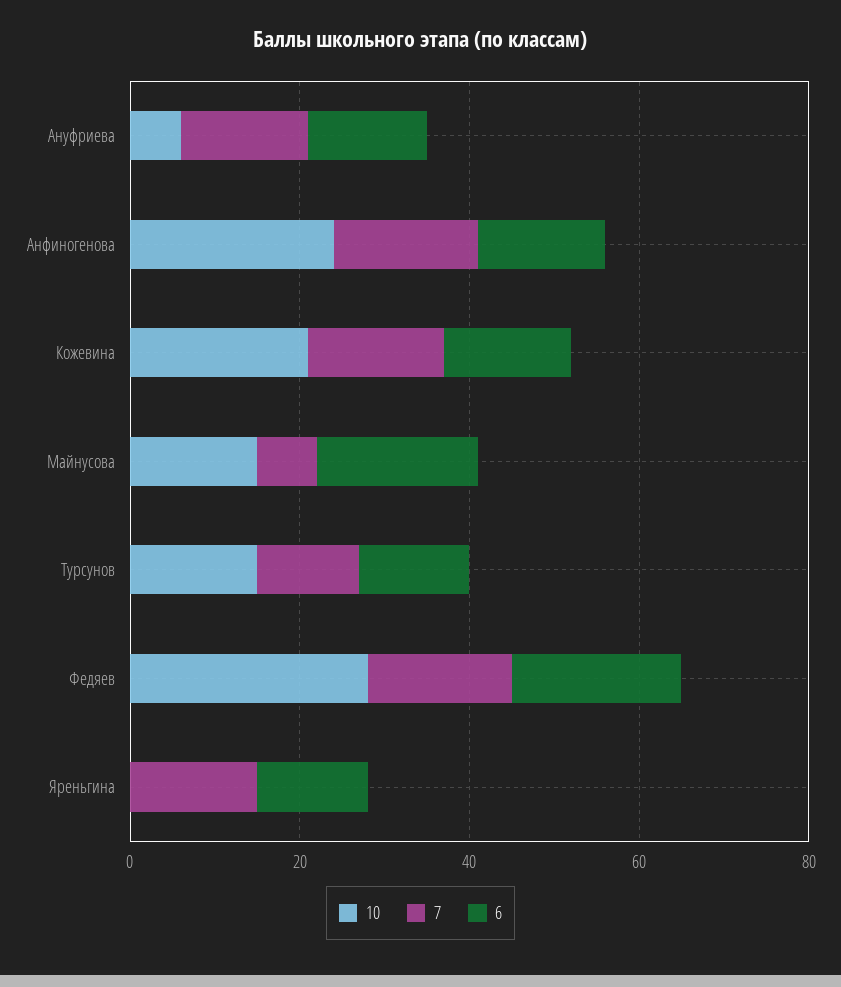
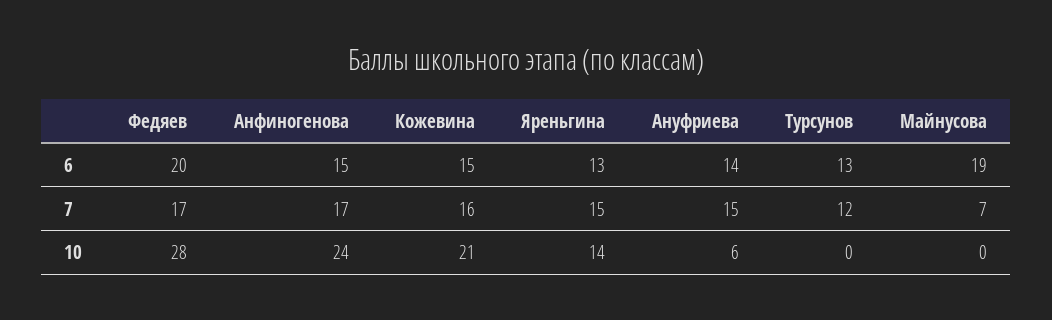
10, Майнусова: 15 -> 0
10, Турсунов: 15 -> 0
10, Яреньгина: 0 -> 14

